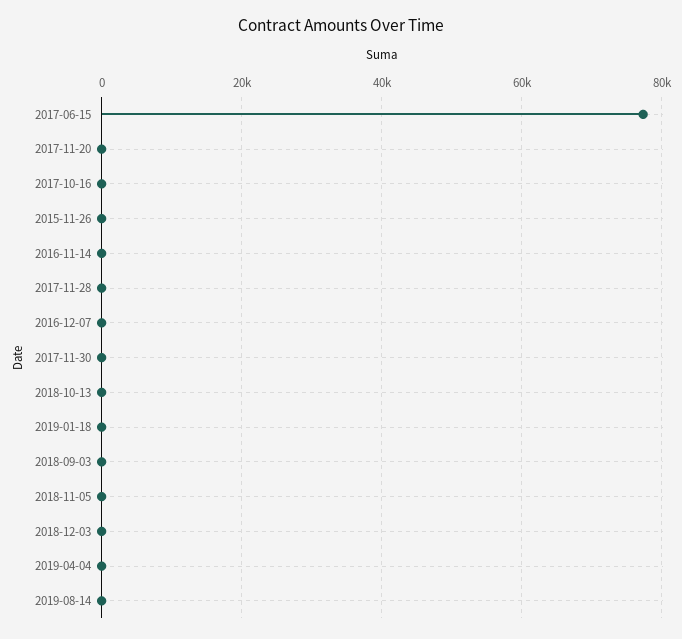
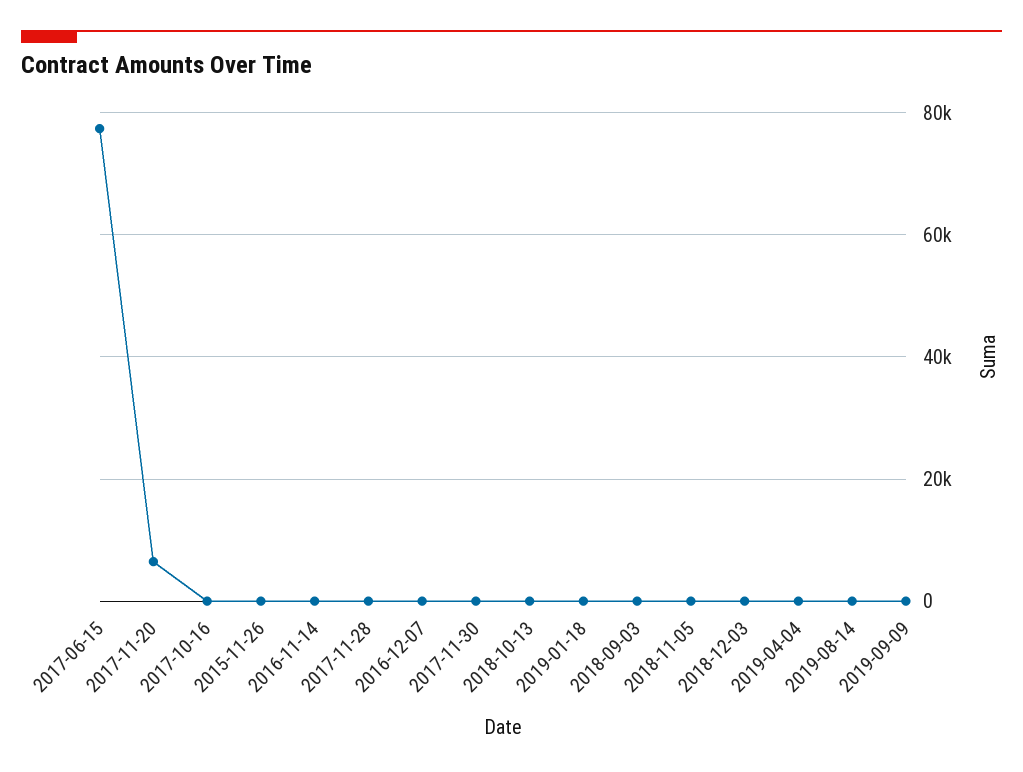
2017-11-20: 0 -> 6000
2019-09-09: none -> 0

